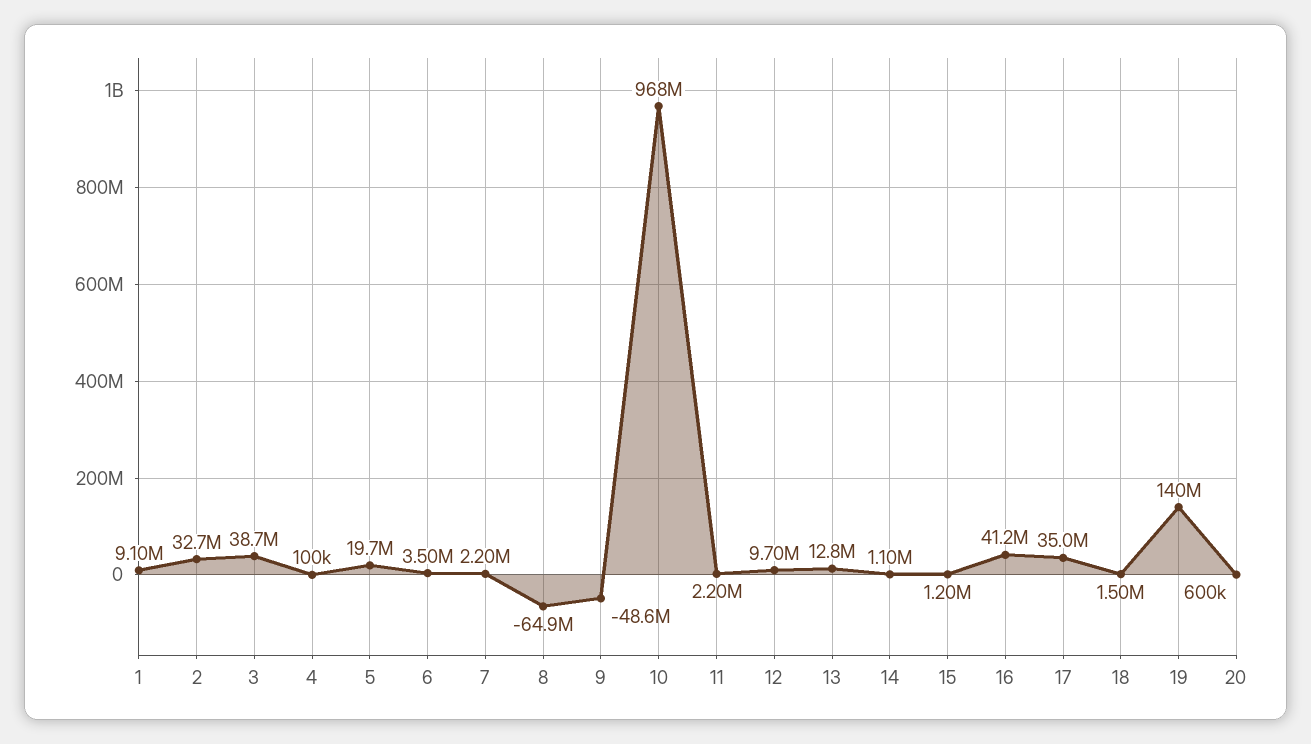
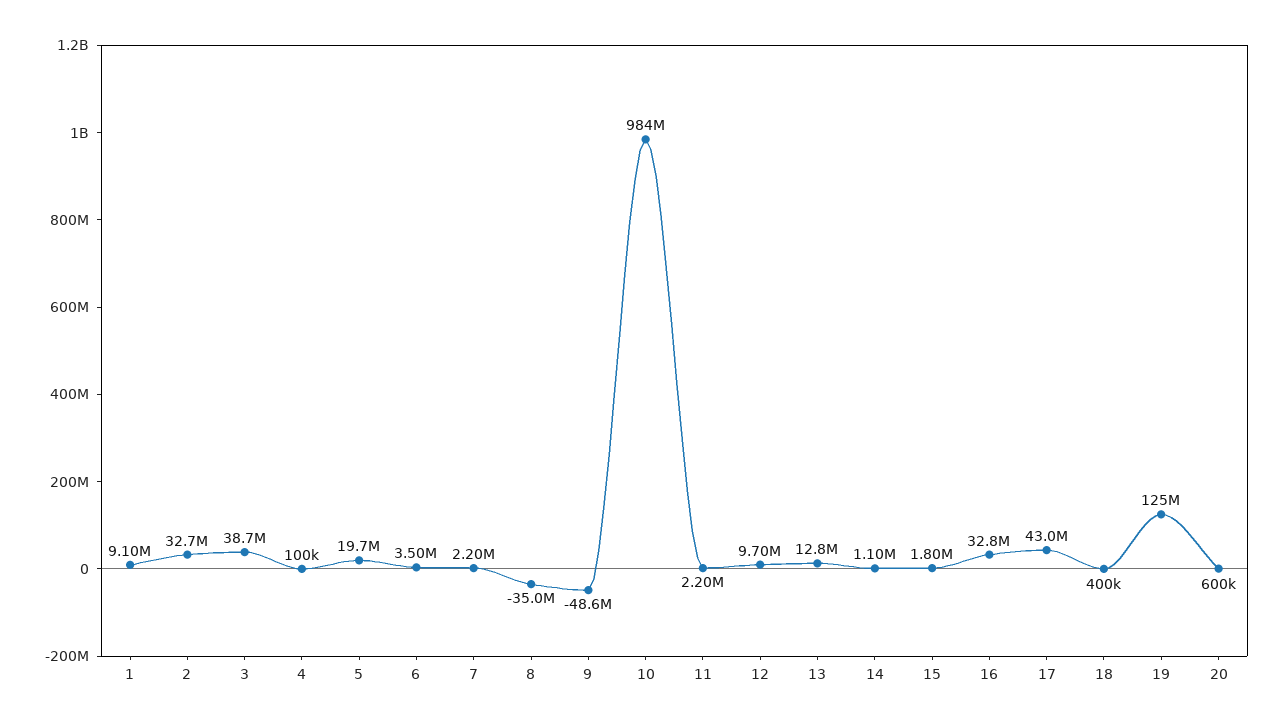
8: -64900000 -> -35000000
10: 968000000 -> 984000000
15: 1200000 -> 1800000
16: 41200000 -> 32800000
17: 35000000 -> 43000000
18: 1500000 -> 400000
19: 140000000 -> 125000000

